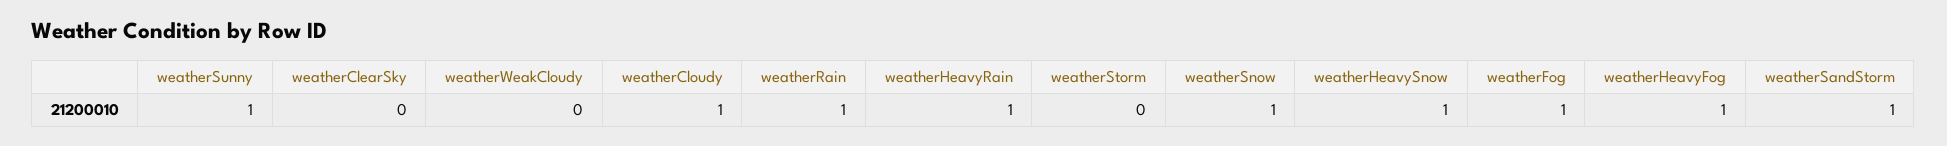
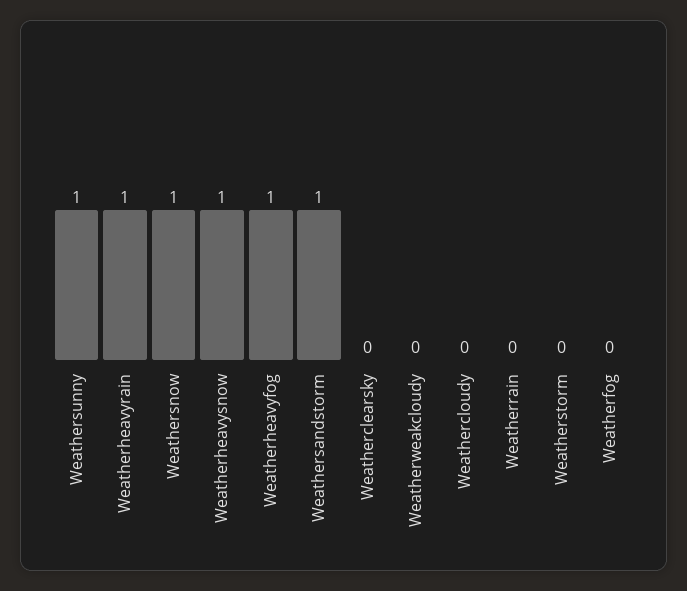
weatherCloudy: 1 -> 0
weatherRain: 1 -> 0
weatherFog: 1 -> 0

